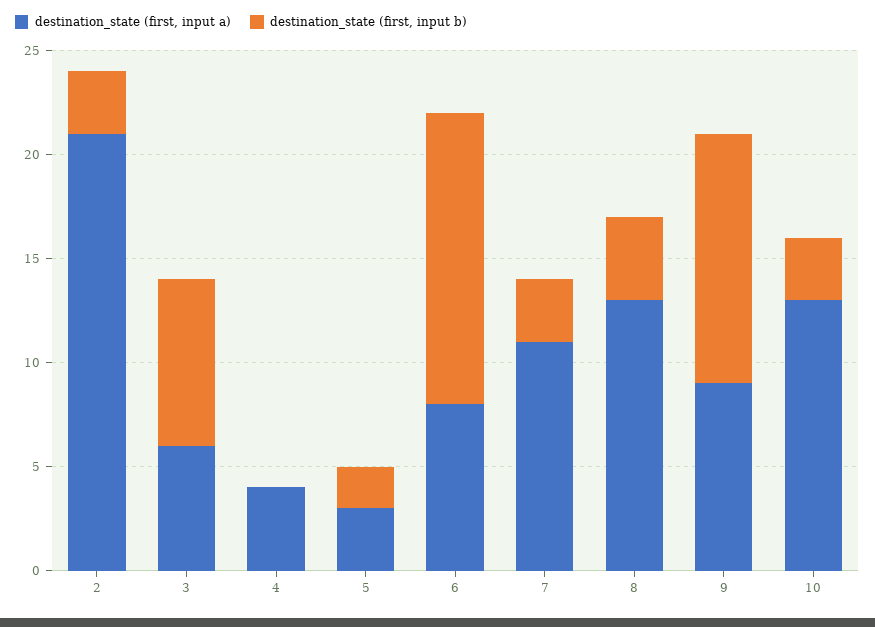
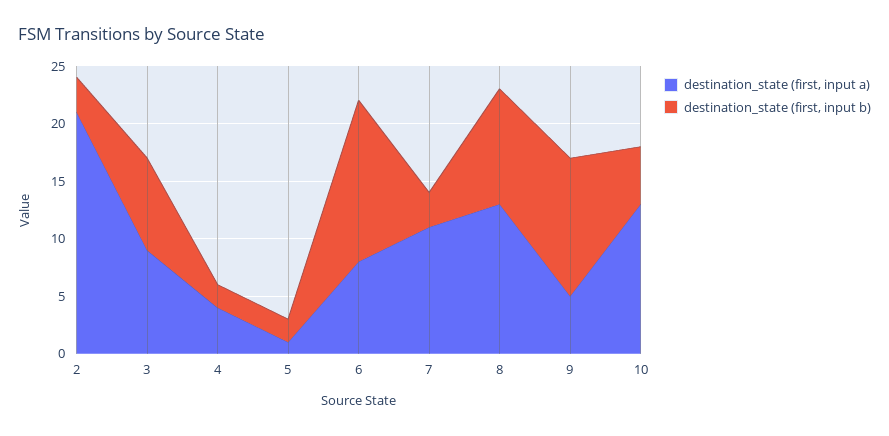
destination_state (first, input a), 3: 6 -> 9
destination_state (first, input b), 4: 0 -> 2
destination_state (first, input a), 5: 3 -> 1
destination_state (first, input b), 8: 4 -> 10
destination_state (first, input a), 9: 9 -> 5
destination_state (first, input b), 10: 3 -> 5

